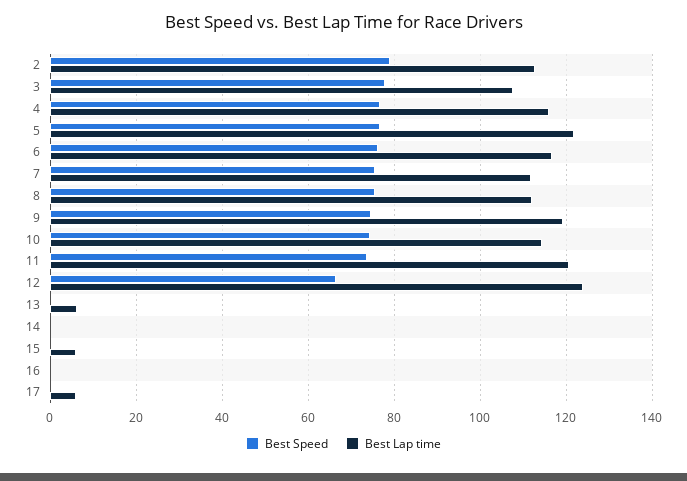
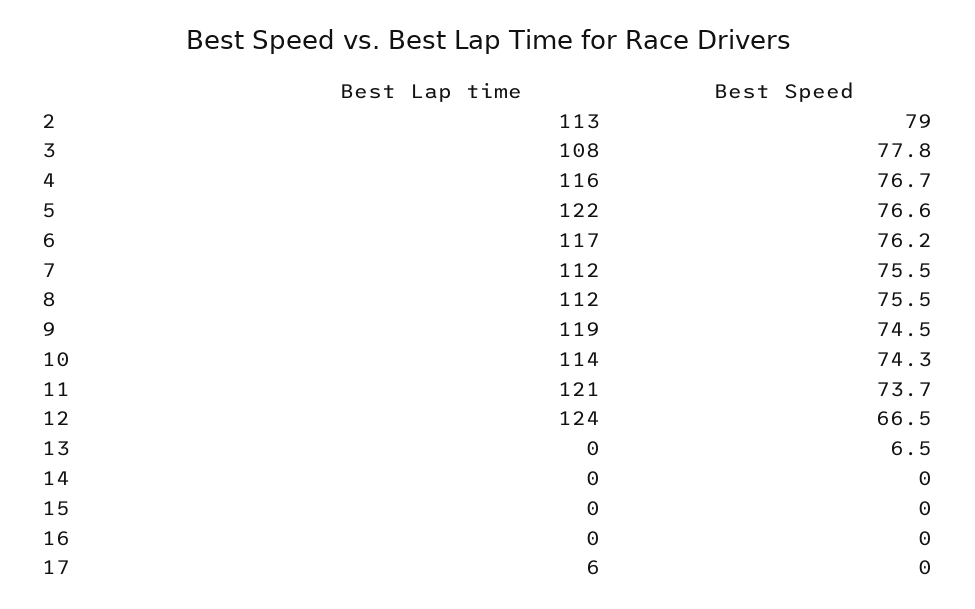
Best Speed, 13: 0 -> 6.5
Best Lap time, 13: 6 -> 0
Best Lap time, 15: 6 -> 0

